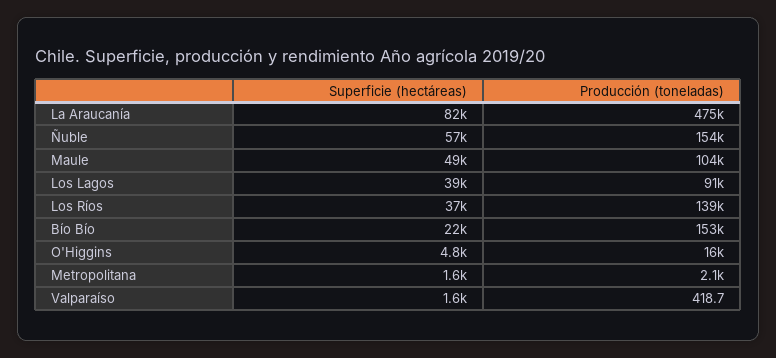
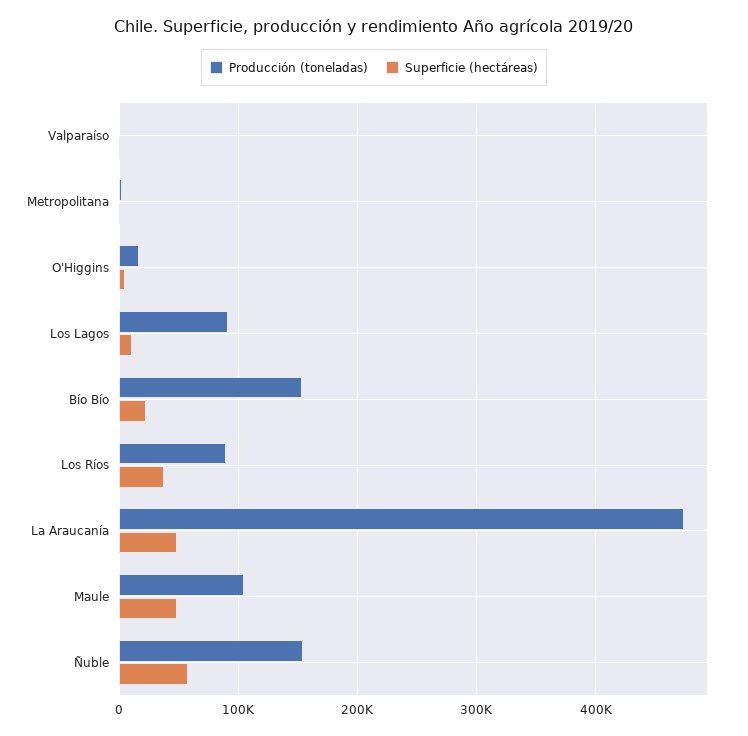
Superficie (hectáreas), La Araucanía: 82000 -> 50000
Superficie (hectáreas), Los Lagos: 39000 -> 10000
Producción (toneladas), Los Ríos: 139000 -> 90000

